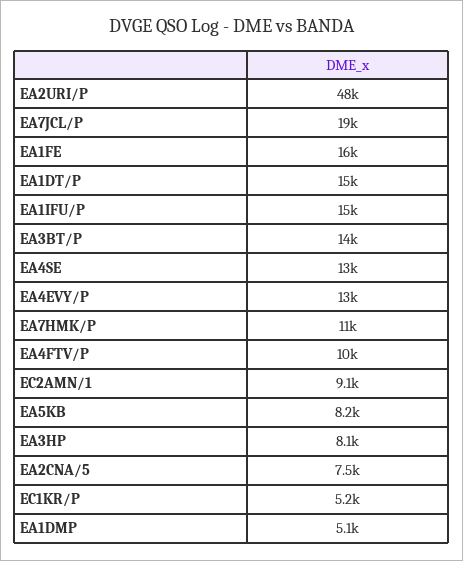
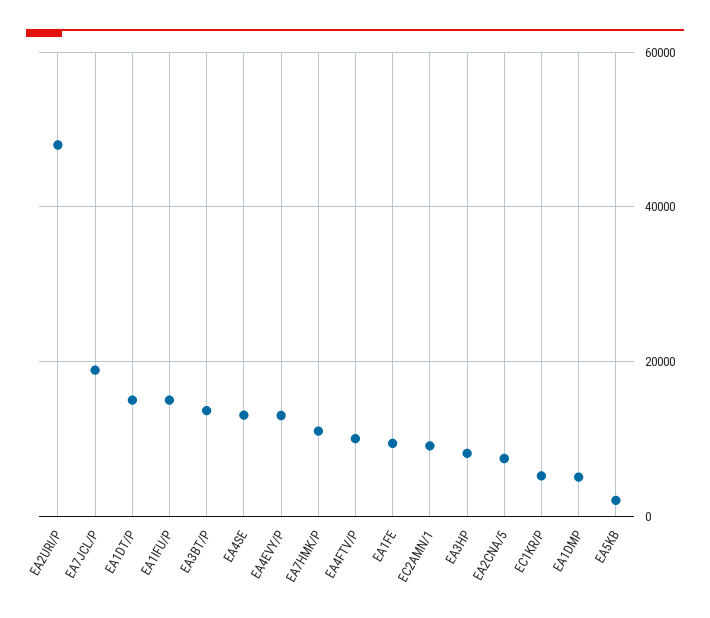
EA1FE: 16000 -> 10000
EA5KB: 8200 -> 2000

